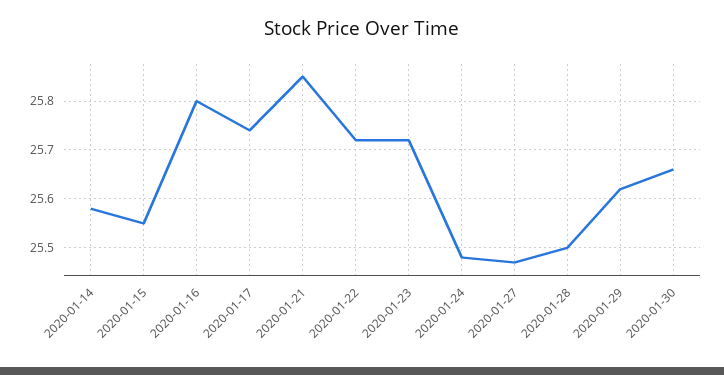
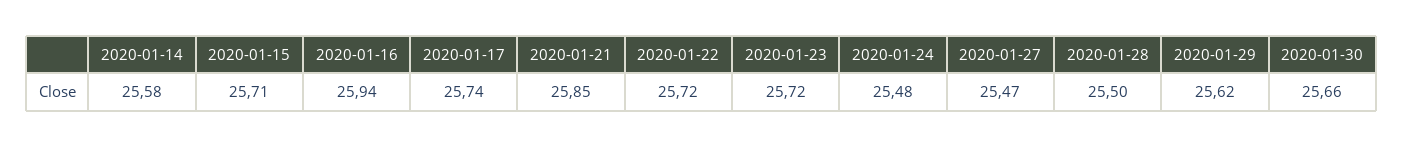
2020-01-15: 25.55 -> 25.71
2020-01-16: 25.8 -> 25.94

